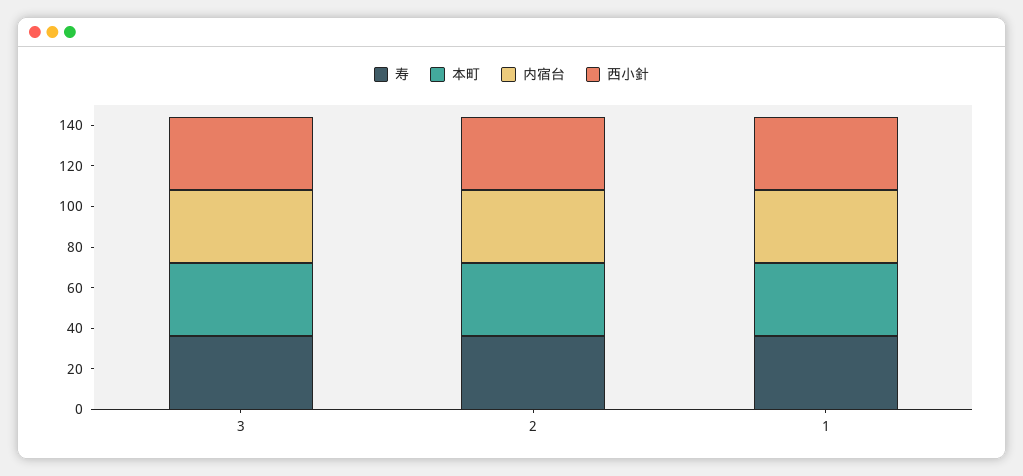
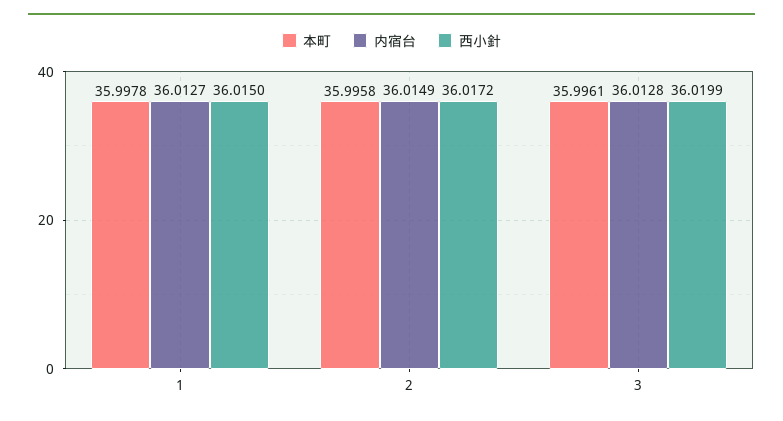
寿, 3: 35 -> none
寿, 2: 35 -> none
寿, 1: 35 -> none

